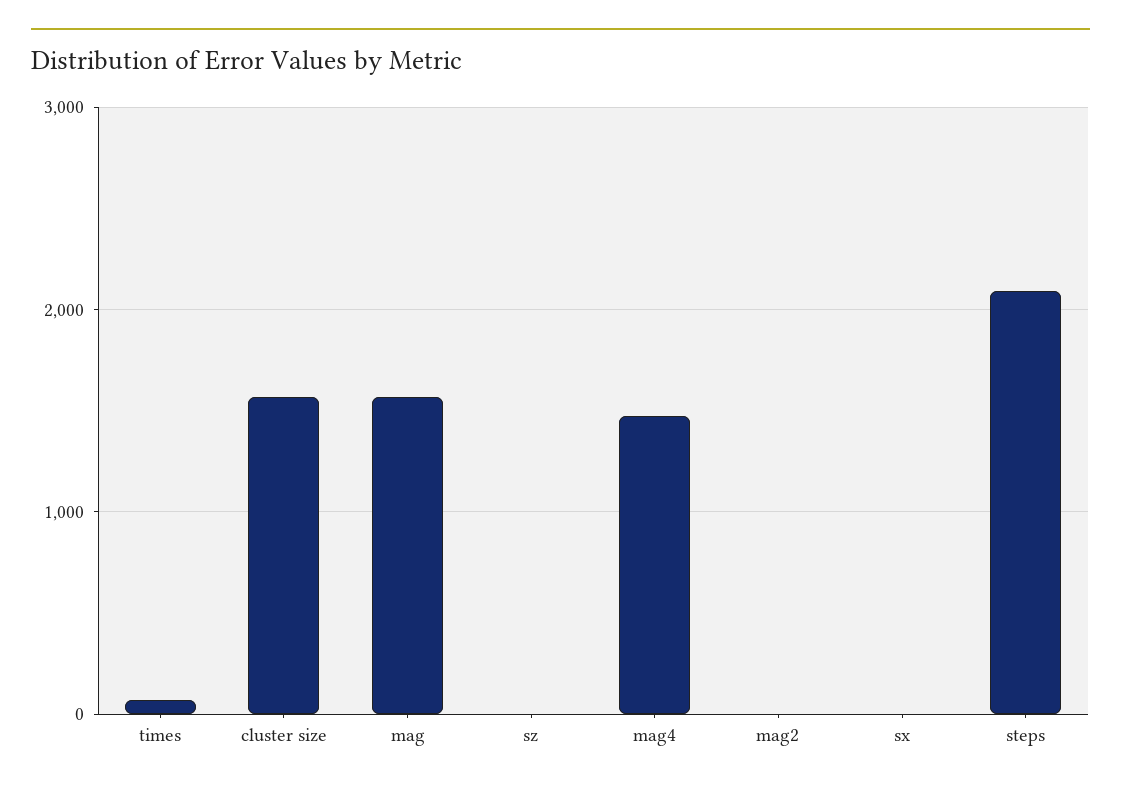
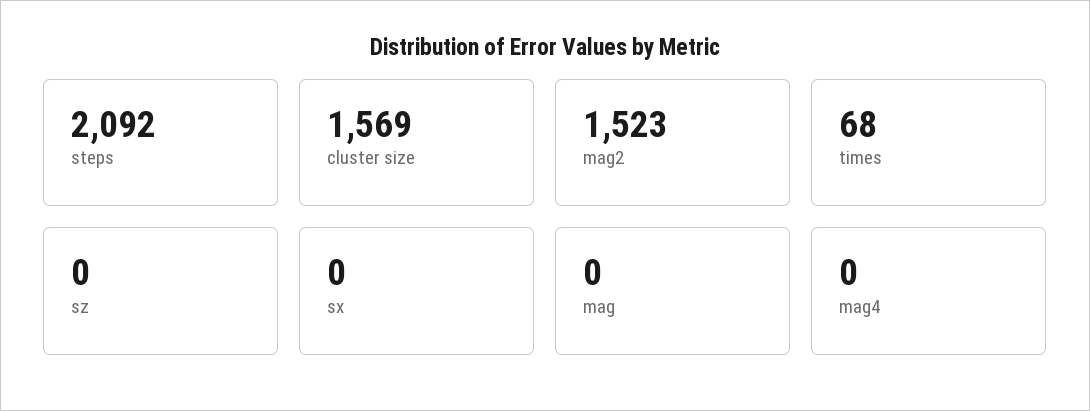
mag: 1600 -> 0
mag4: 1500 -> 0
mag2: 0 -> 1523

